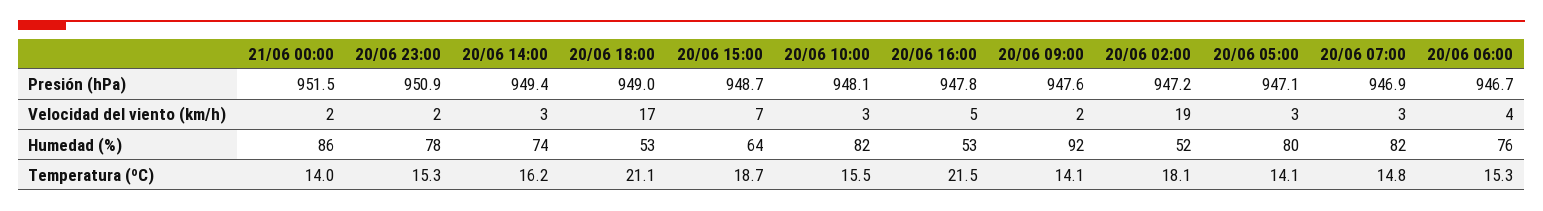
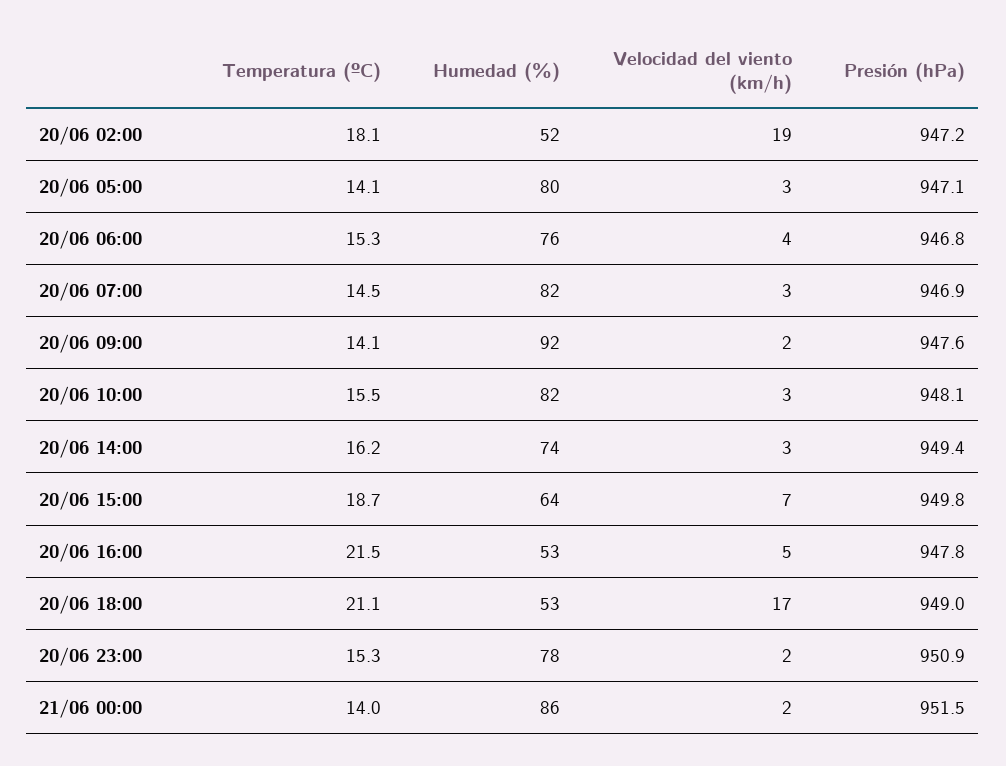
20/06 15:00, Presión (hPa): 948.7 -> 949.8
20/06 06:00, Presión (hPa): 946.7 -> 946.8
20/06 07:00, Temperatura (ºC): 14.8 -> 14.5

